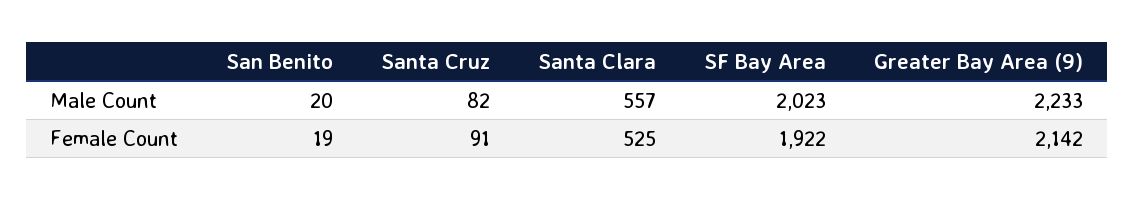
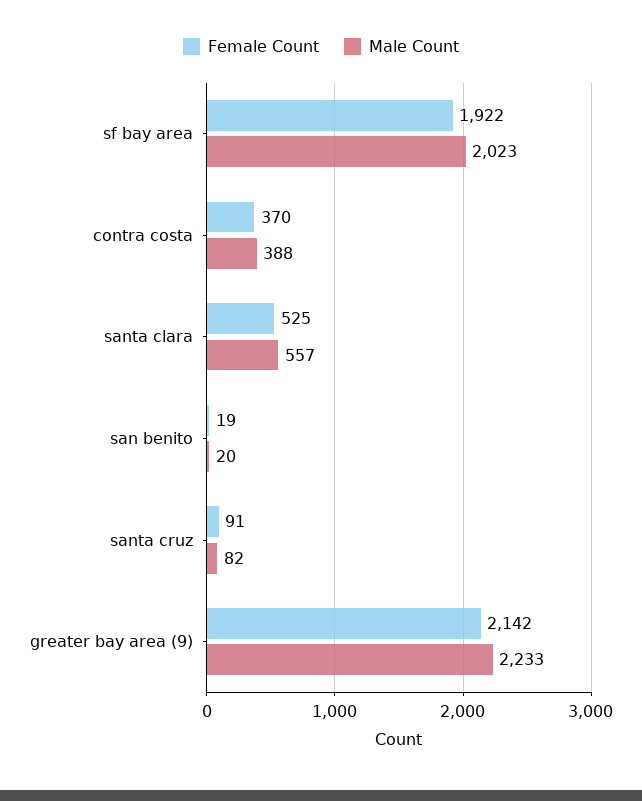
Female Count, contra costa: none -> 370
Male Count, contra costa: none -> 388

